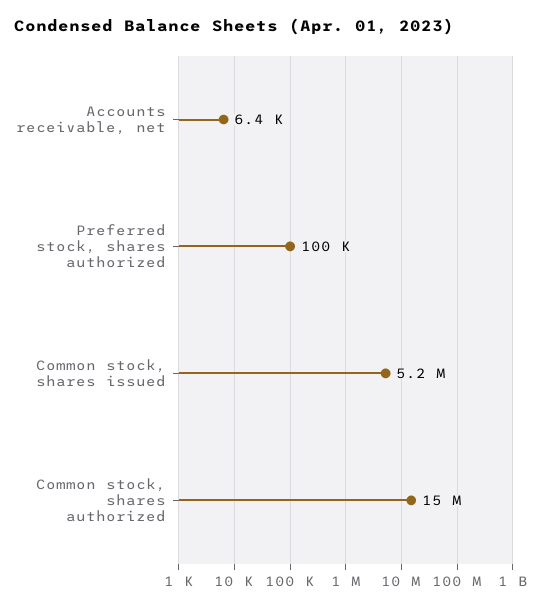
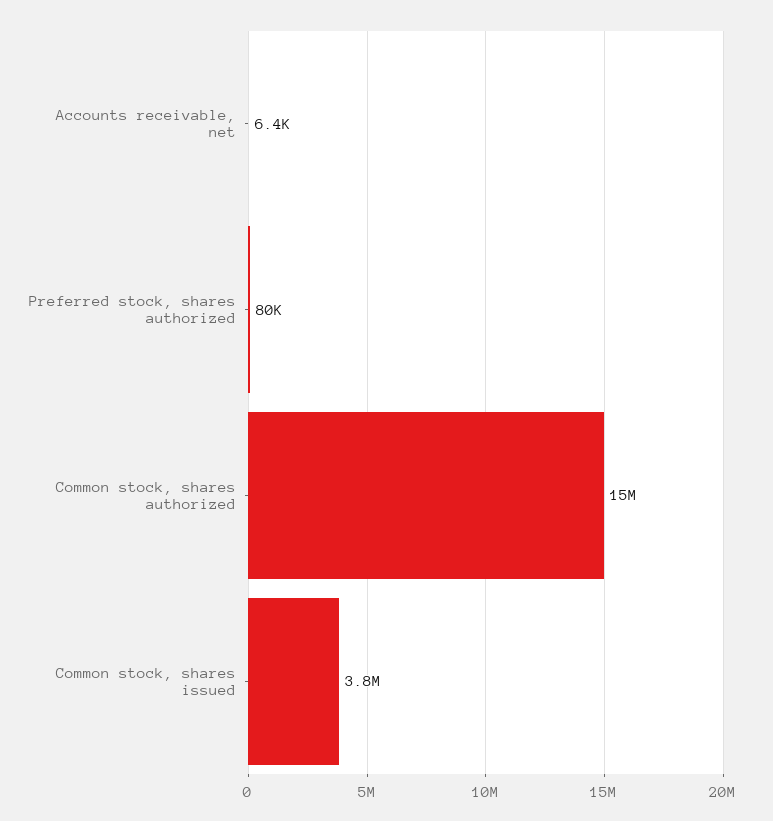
Preferred stock, shares authorized: 100000 -> 80000
Common stock, shares issued: 5200000 -> 3800000

